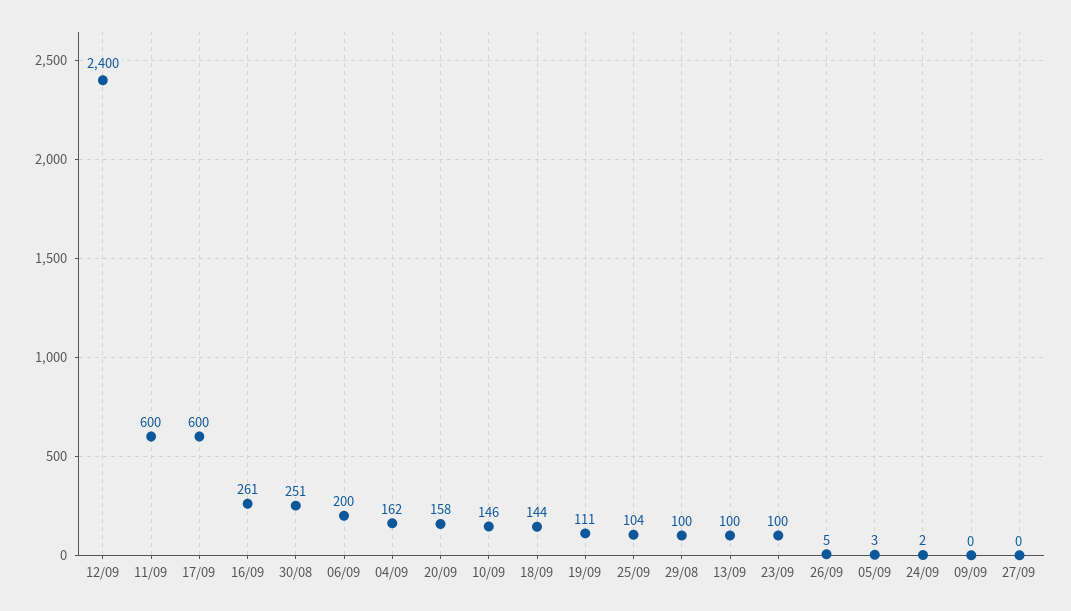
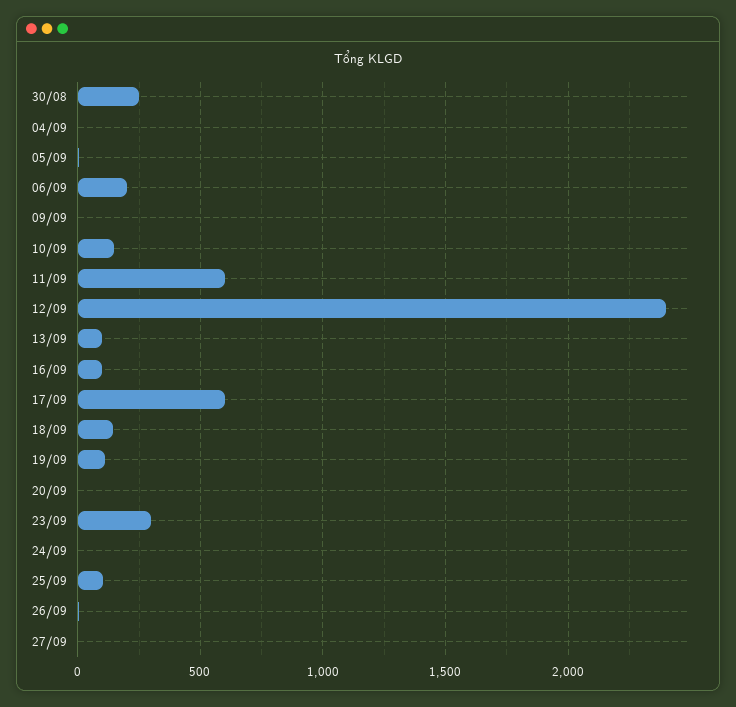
16/09: 261 -> 100
04/09: 162 -> 0
20/09: 158 -> 0
29/08: 100 -> none
23/09: 100 -> 300

